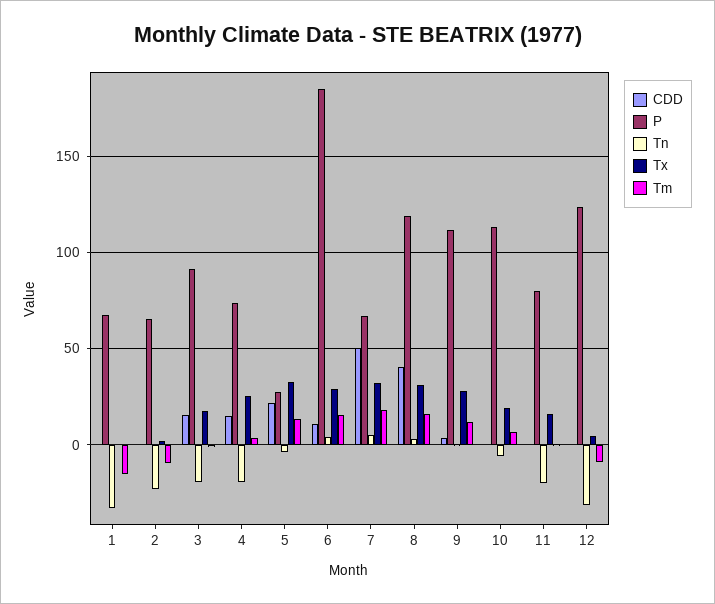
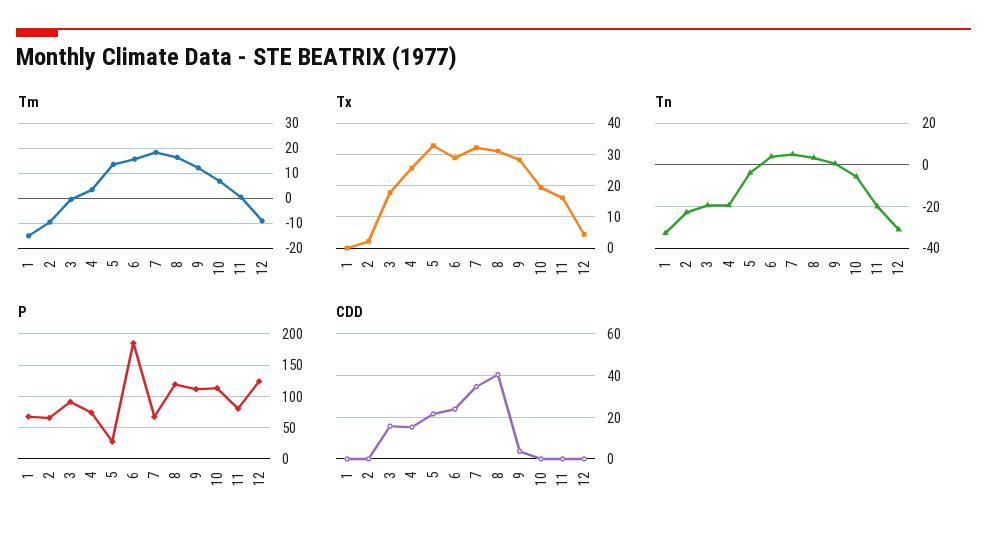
CDD, 6: 10 -> 25
CDD, 7: 50 -> 35

